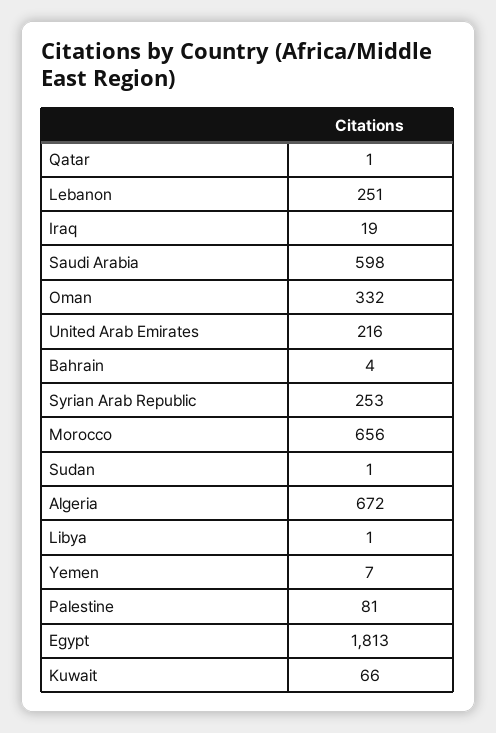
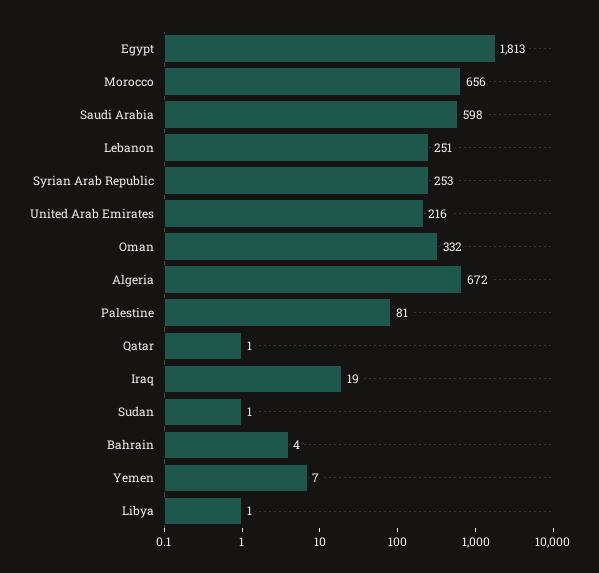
Kuwait: 66 -> none

